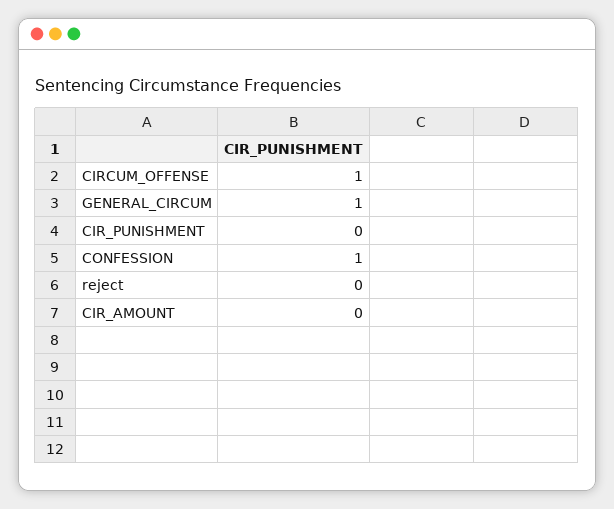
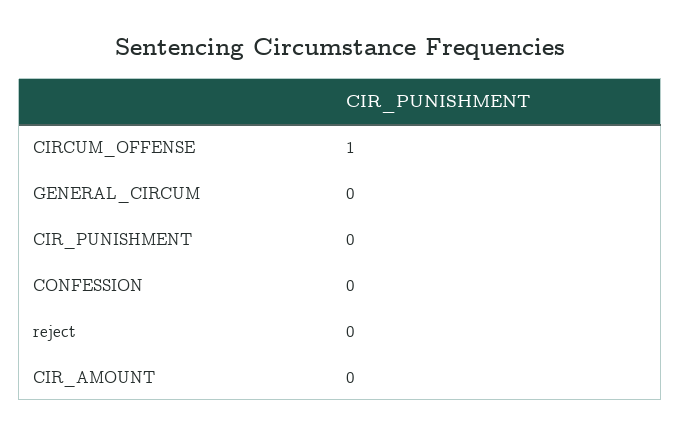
GENERAL_CIRCUM: 1 -> 0
CONFESSION: 1 -> 0

